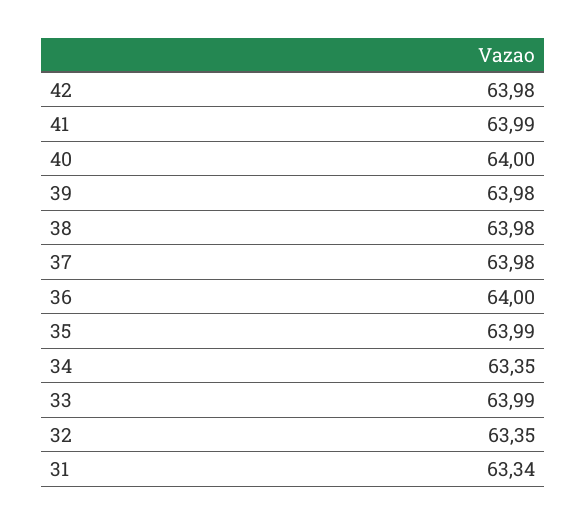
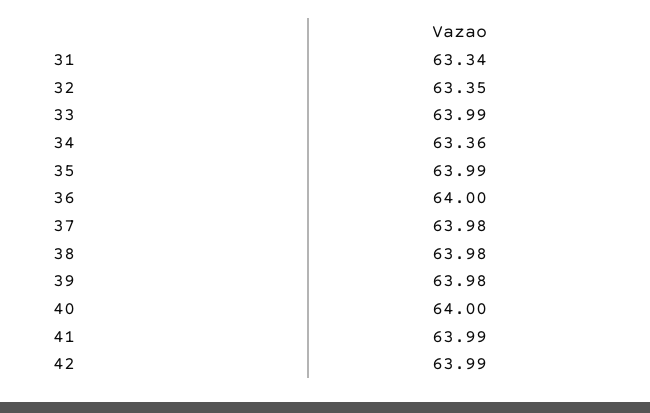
42: 63.98 -> 63.99
34: 63.35 -> 63.36

